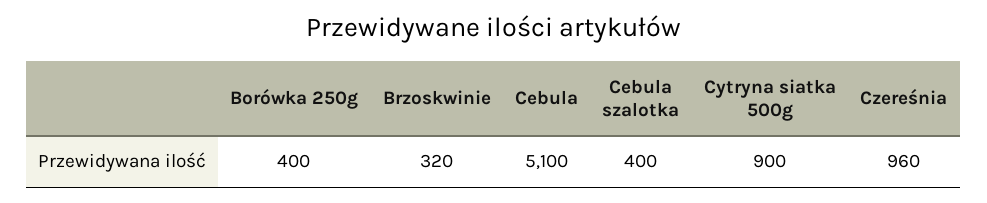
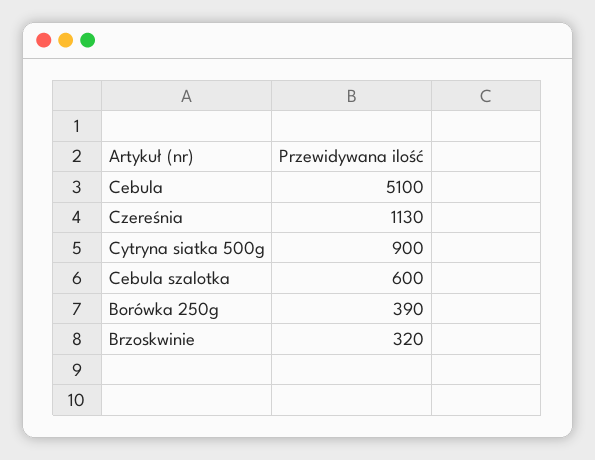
Borówka 250g: 400 -> 390
Cebula szalotka: 400 -> 600
Czereśnia: 960 -> 1130

